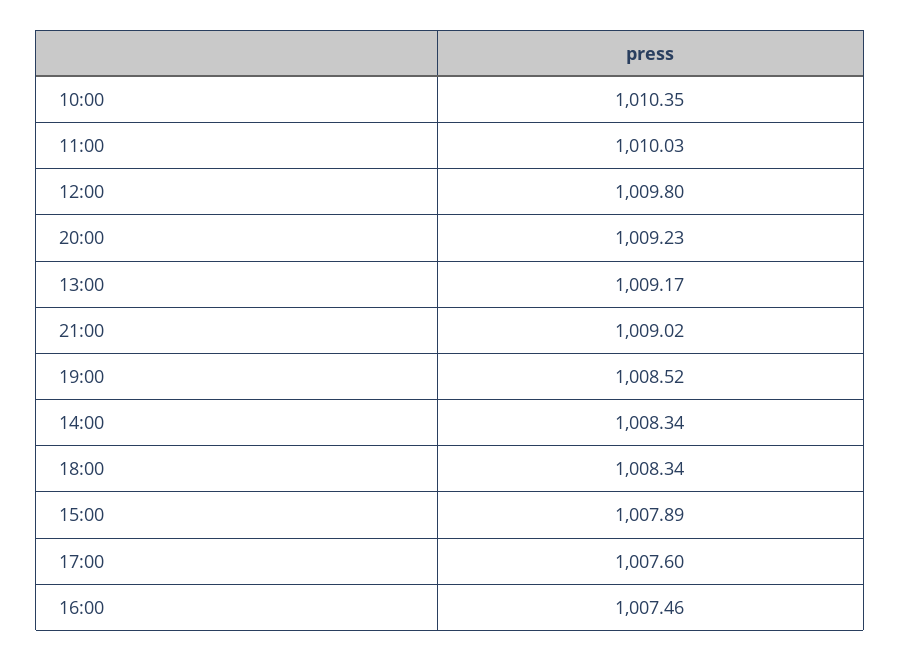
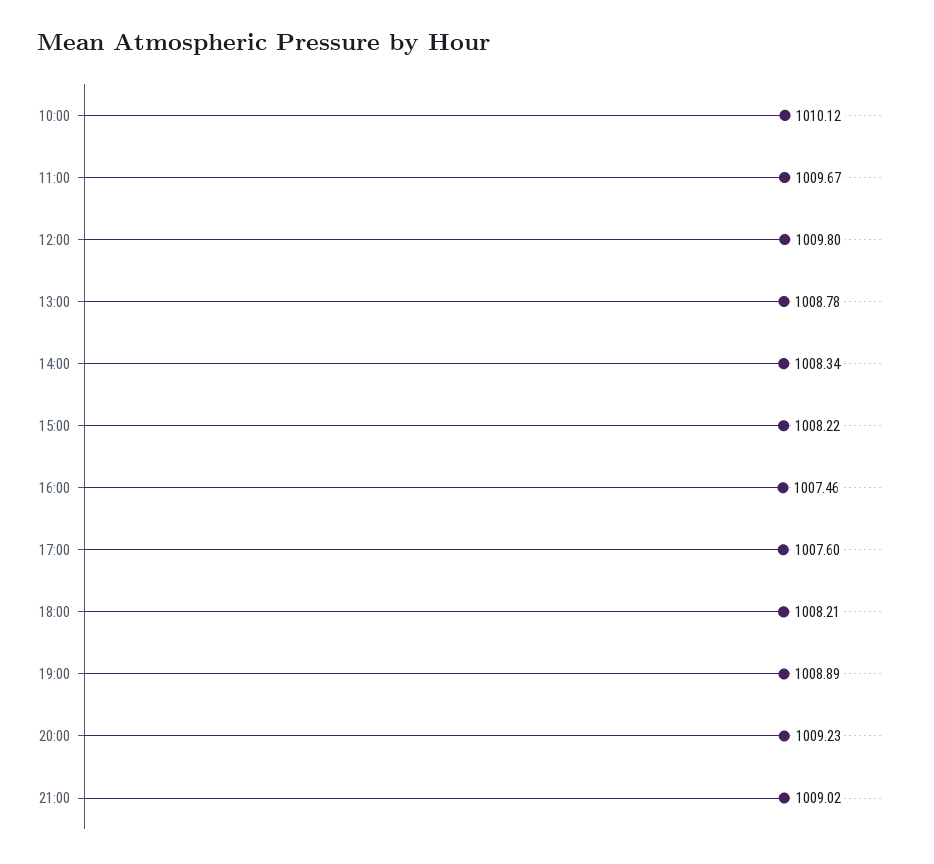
10:00: 1010.35 -> 1010.12
11:00: 1010.03 -> 1009.67
13:00: 1009.17 -> 1008.78
19:00: 1008.52 -> 1008.89
18:00: 1008.34 -> 1008.21
15:00: 1007.89 -> 1008.22

